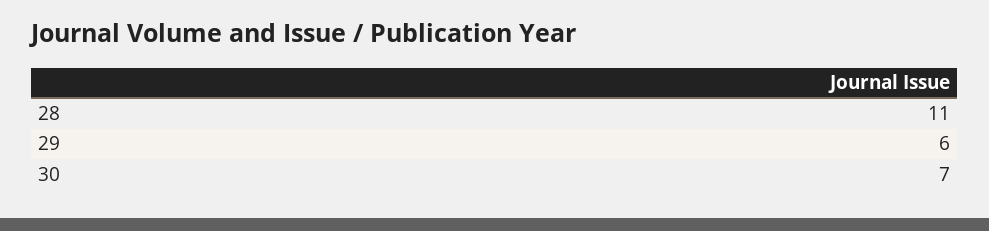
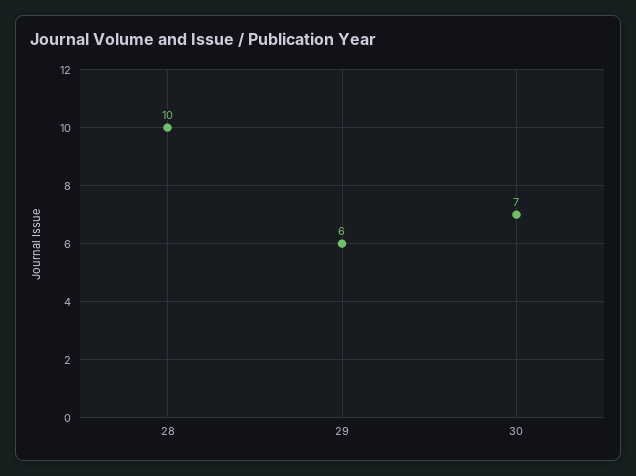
28: 11 -> 10

